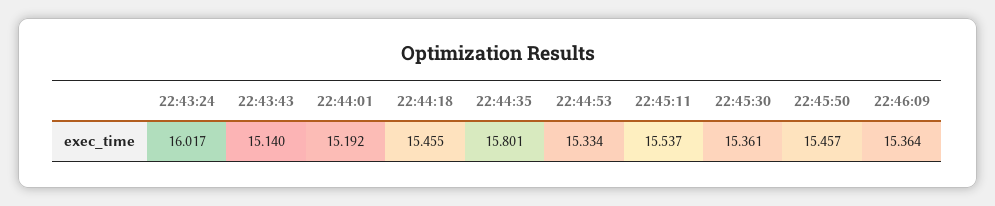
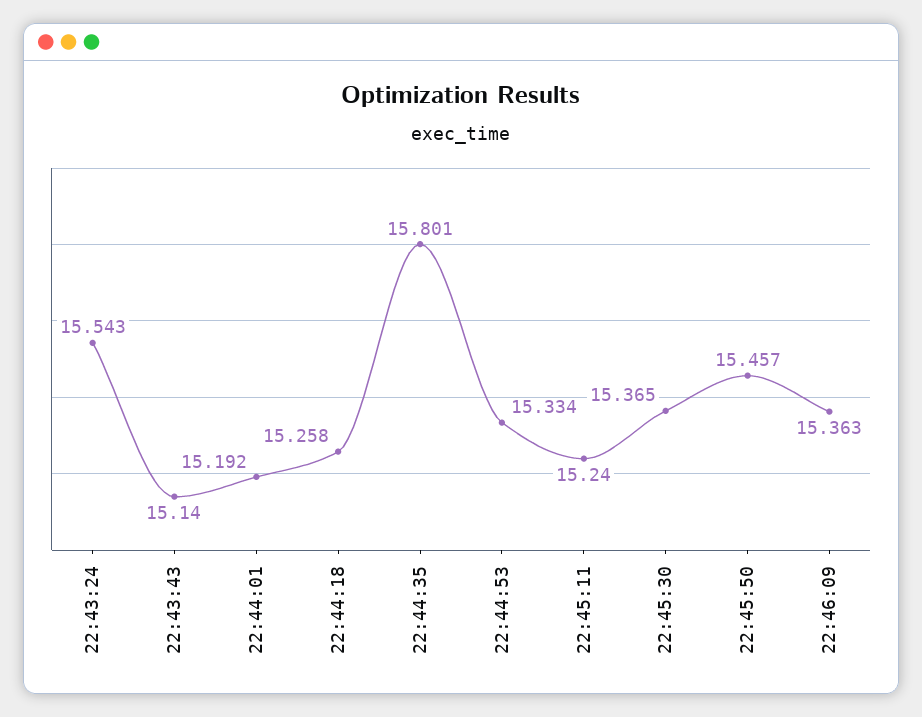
22:43:24: 16.017 -> 15.543
22:44:18: 15.455 -> 15.258
22:45:11: 15.537 -> 15.24
22:45:30: 15.361 -> 15.365
22:46:09: 15.364 -> 15.363

